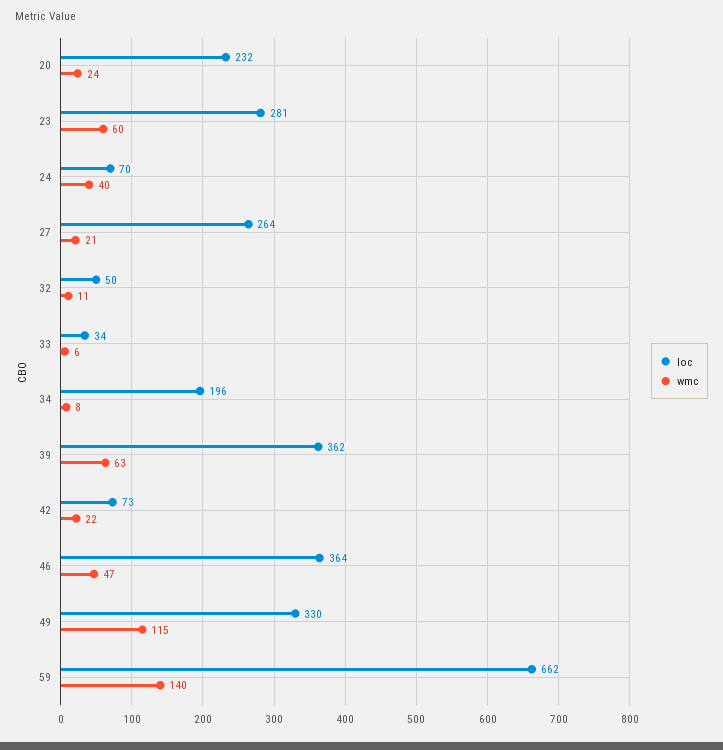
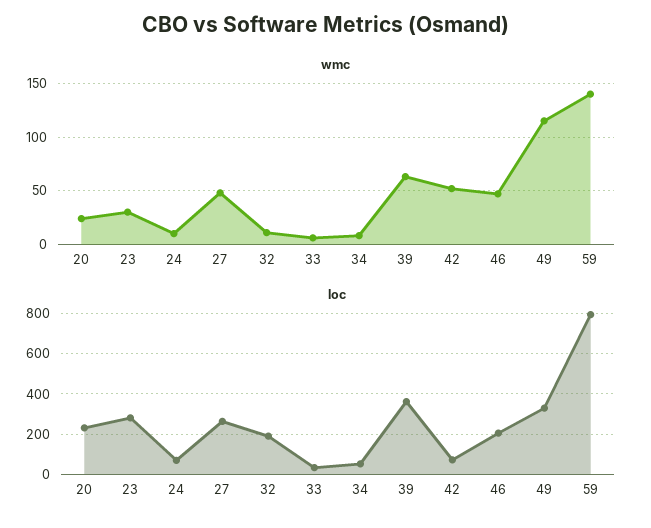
wmc, 23: 60 -> 30
wmc, 24: 40 -> 10
wmc, 27: 21 -> 50
loc, 32: 50 -> 200
loc, 34: 196 -> 50
wmc, 42: 22 -> 50
loc, 46: 364 -> 200
loc, 59: 662 -> 800

